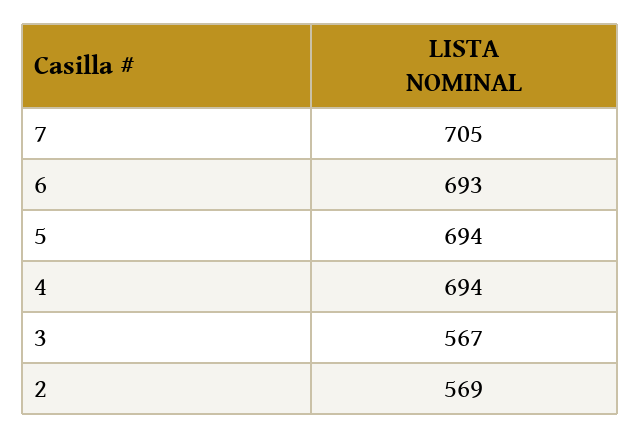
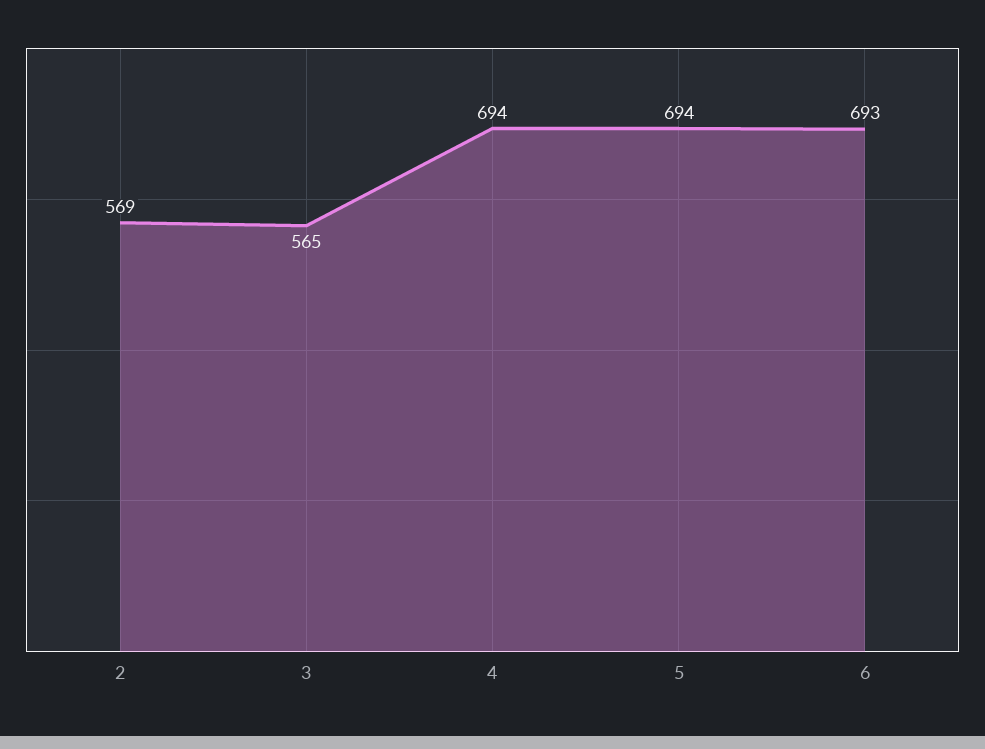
7: 705 -> none
3: 567 -> 565

